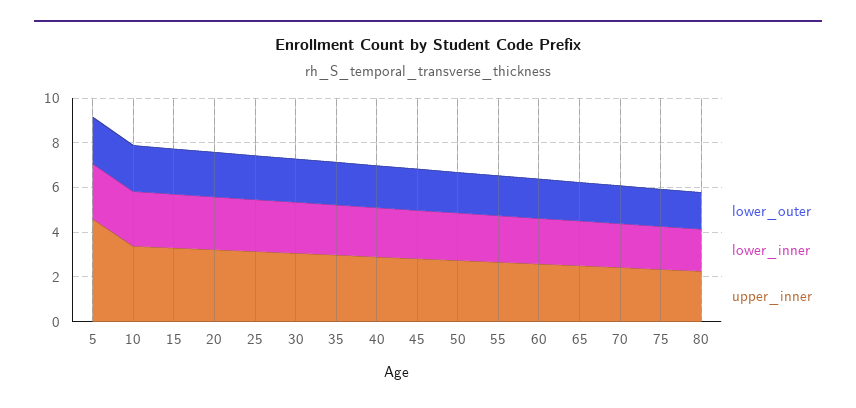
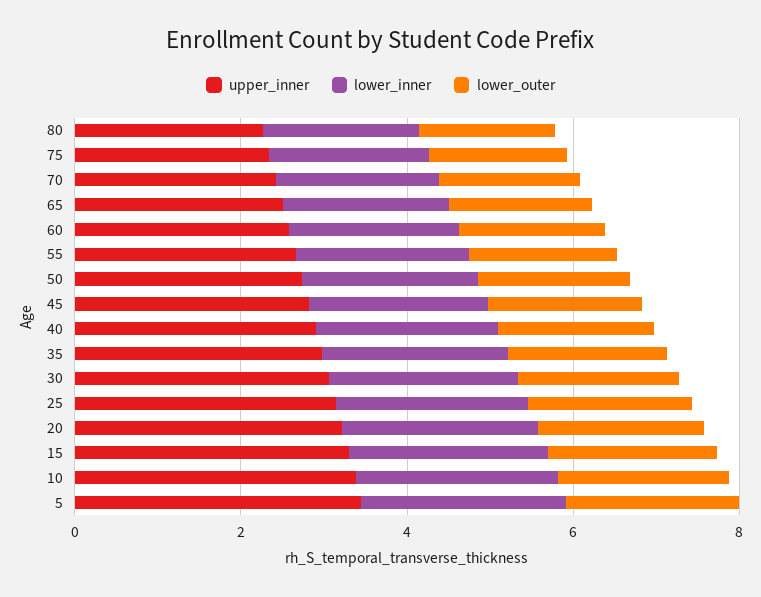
upper_inner, 5: 4.5 -> 3.5

